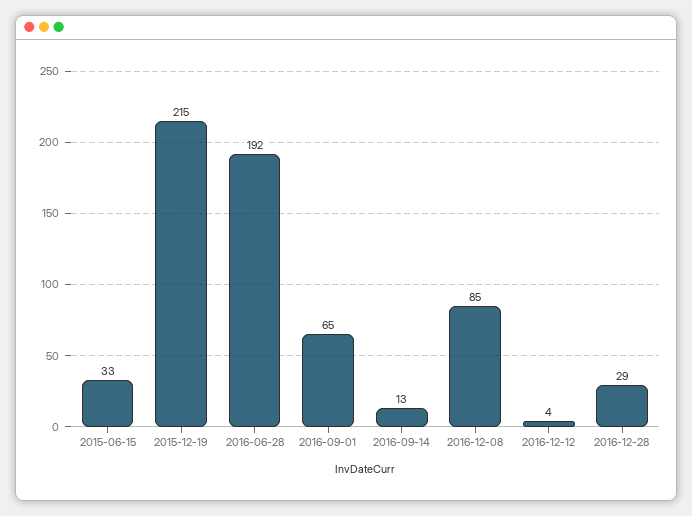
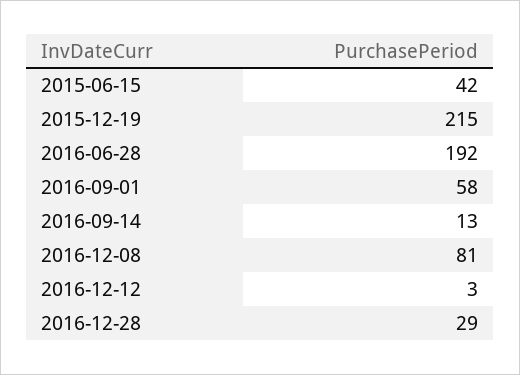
2015-06-15: 33 -> 42
2016-09-01: 65 -> 58
2016-12-08: 85 -> 81
2016-12-12: 4 -> 3

